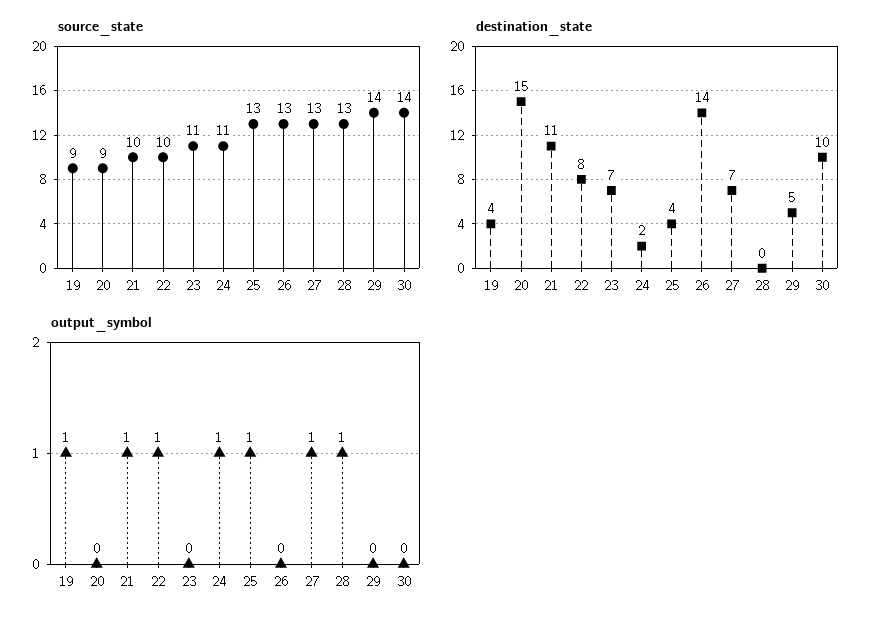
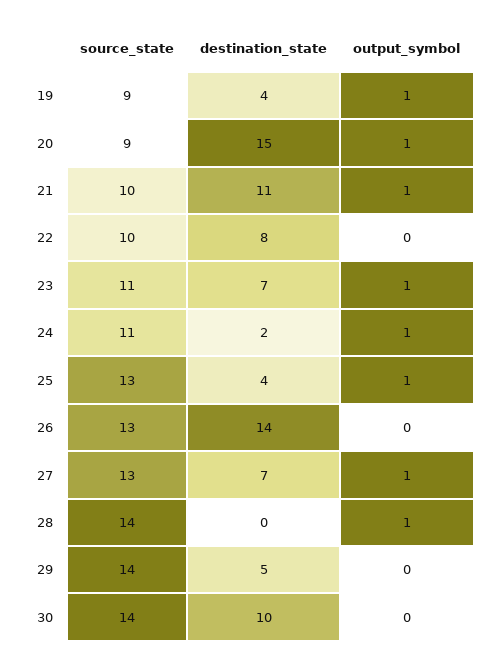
source_state, 28: 13 -> 14
output_symbol, 20: 0 -> 1
output_symbol, 22: 1 -> 0
output_symbol, 23: 0 -> 1

